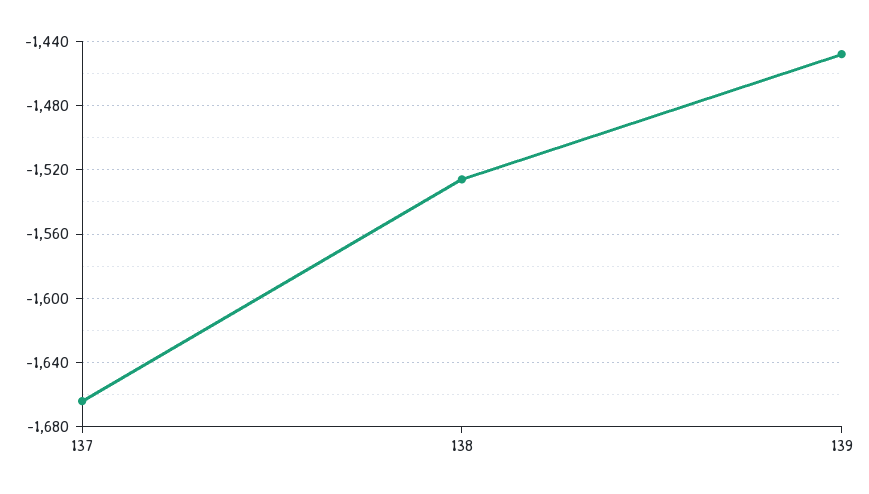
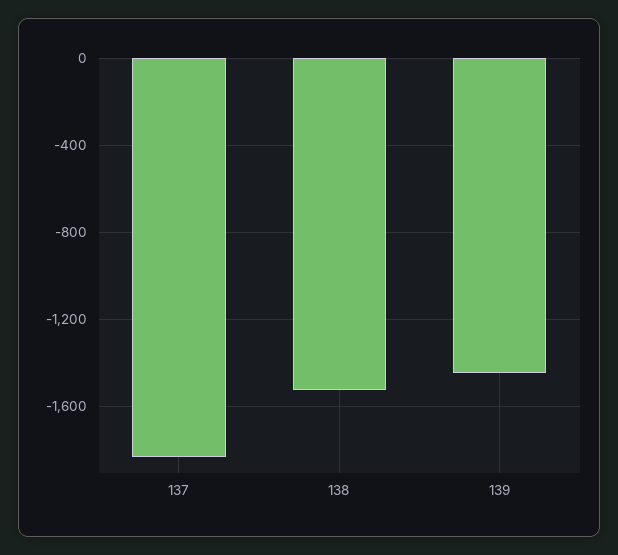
137: -1665 -> -1850

